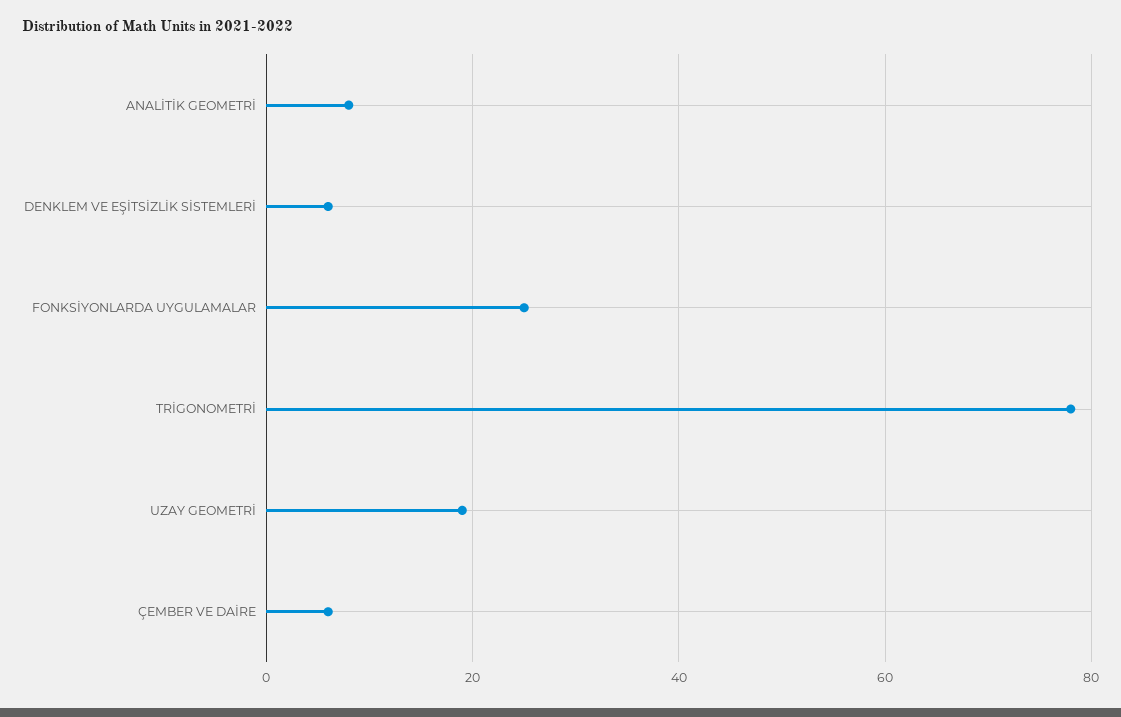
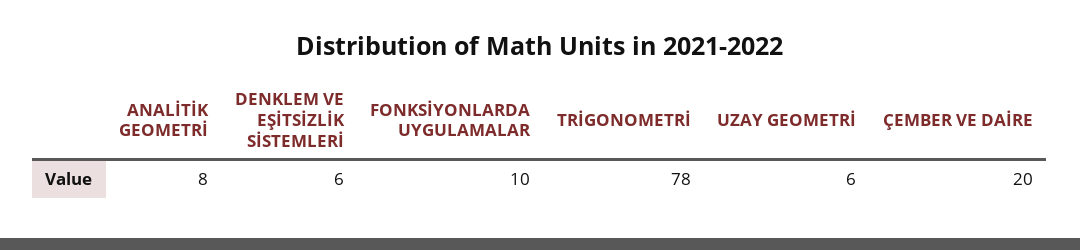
FONKSİYONLARDA UYGULAMALAR: 25 -> 10
UZAY GEOMETRİ: 20 -> 6
ÇEMBER VE DAİRE: 5 -> 20

